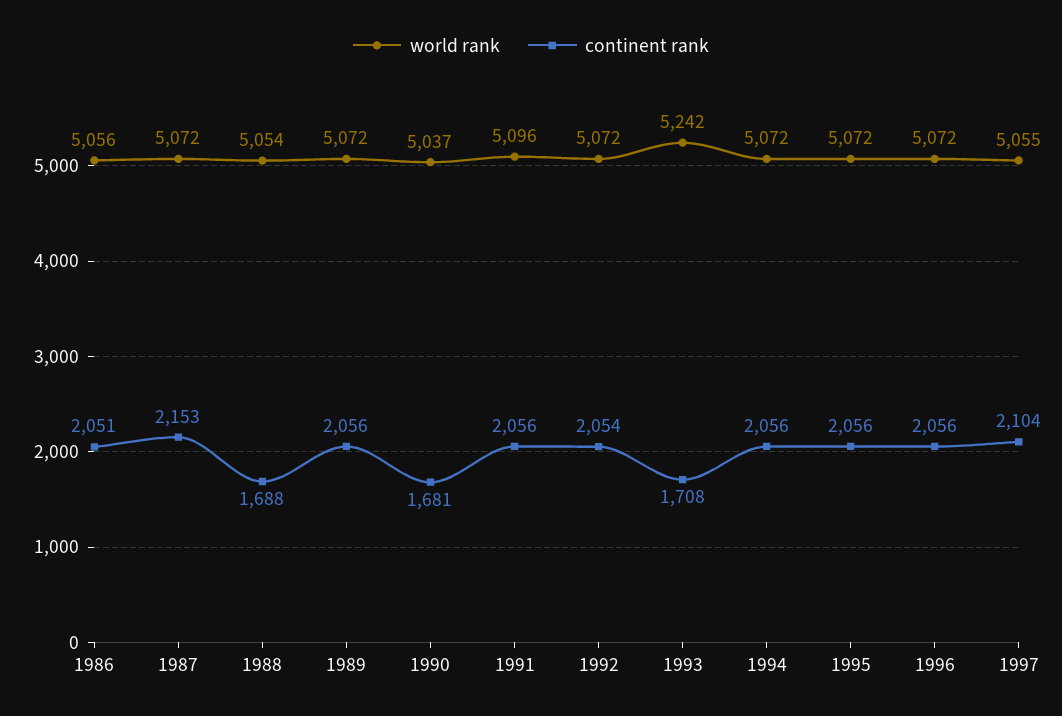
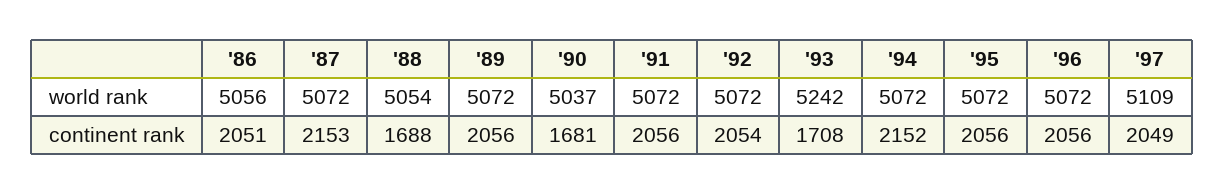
world rank, 1991: 5096 -> 5072
continent rank, 1994: 2056 -> 2152
world rank, 1997: 5055 -> 5109
continent rank, 1997: 2104 -> 2049

